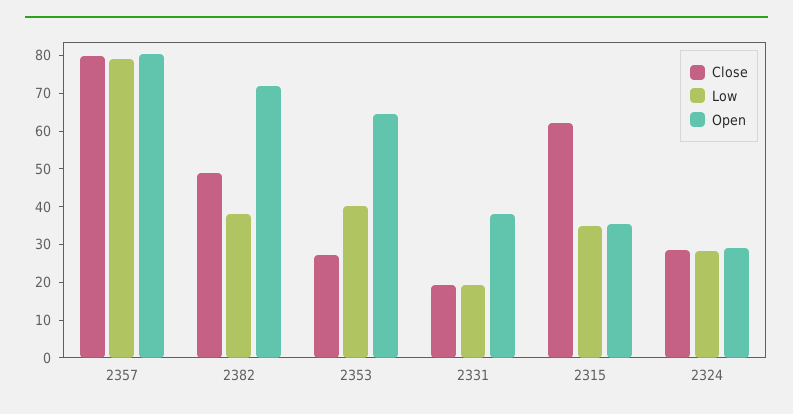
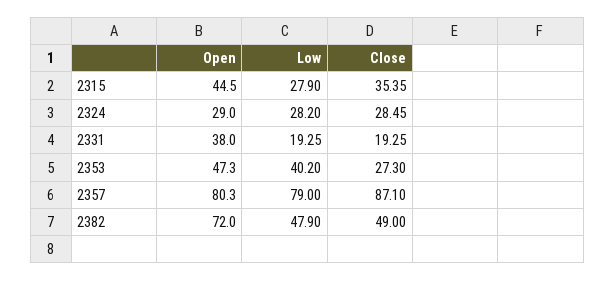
Close, 2357: 80 -> 87.1
Low, 2382: 37.5 -> 47.9
Open, 2353: 65 -> 47.3
Close, 2315: 62.5 -> 35.35
Low, 2315: 35 -> 27.9
Open, 2315: 35 -> 44.5

